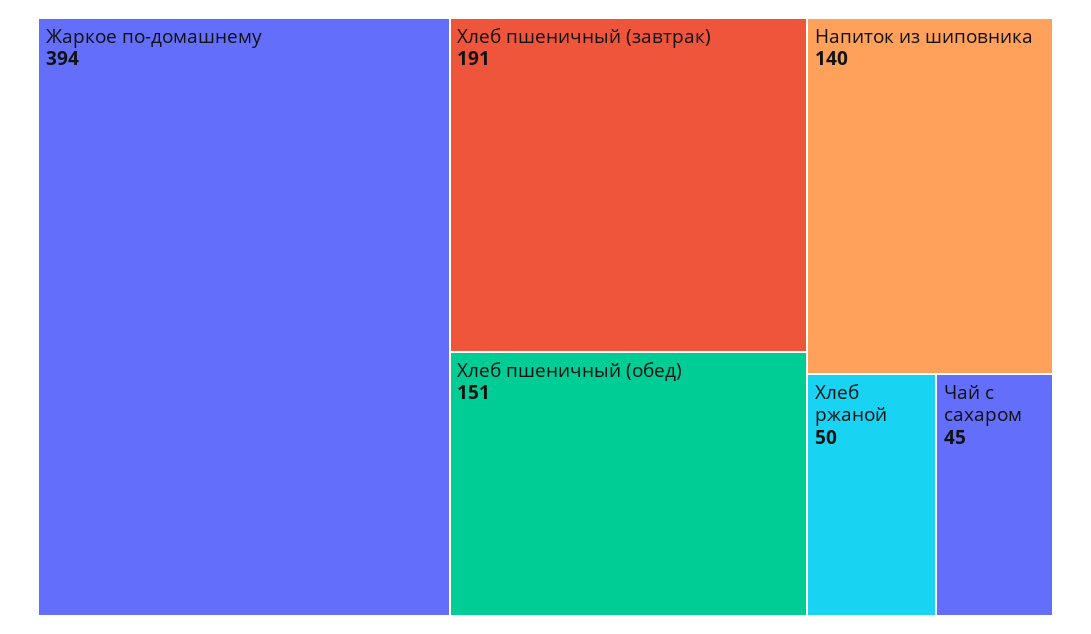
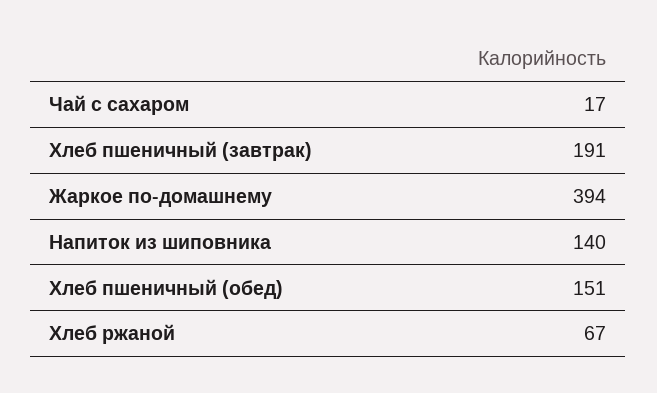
Хлеб ржаной: 50 -> 67
Чай с сахаром: 45 -> 17

